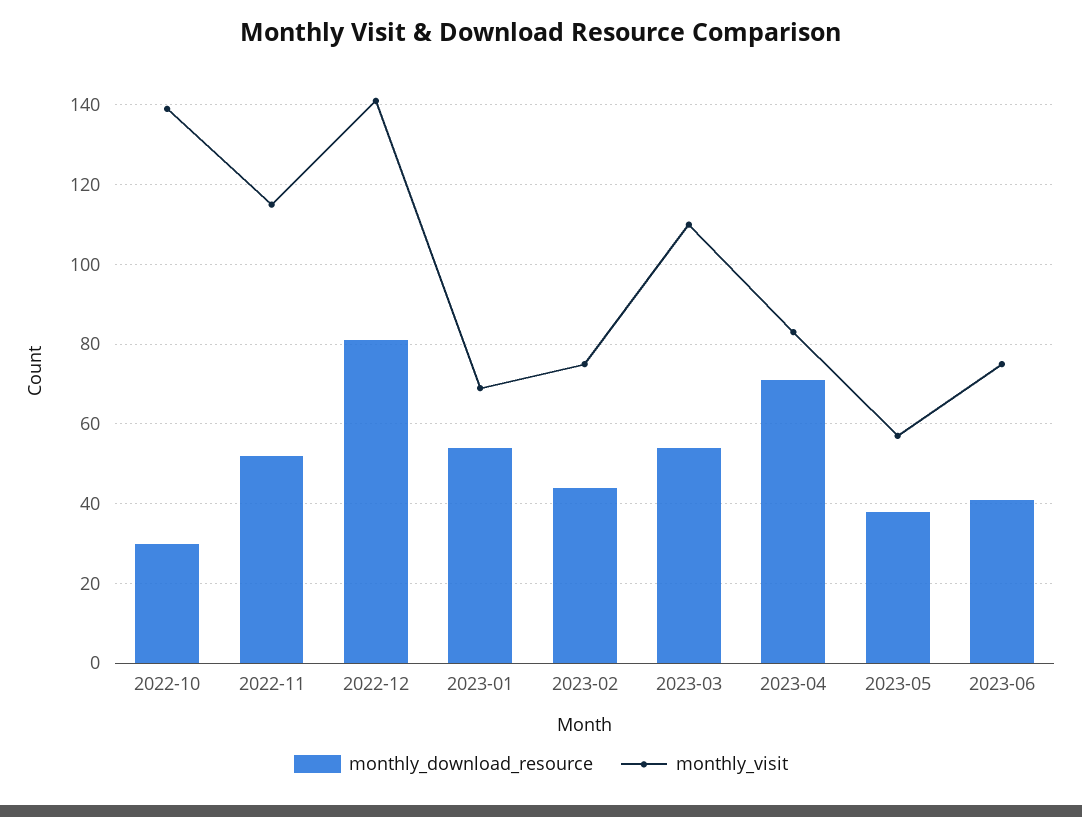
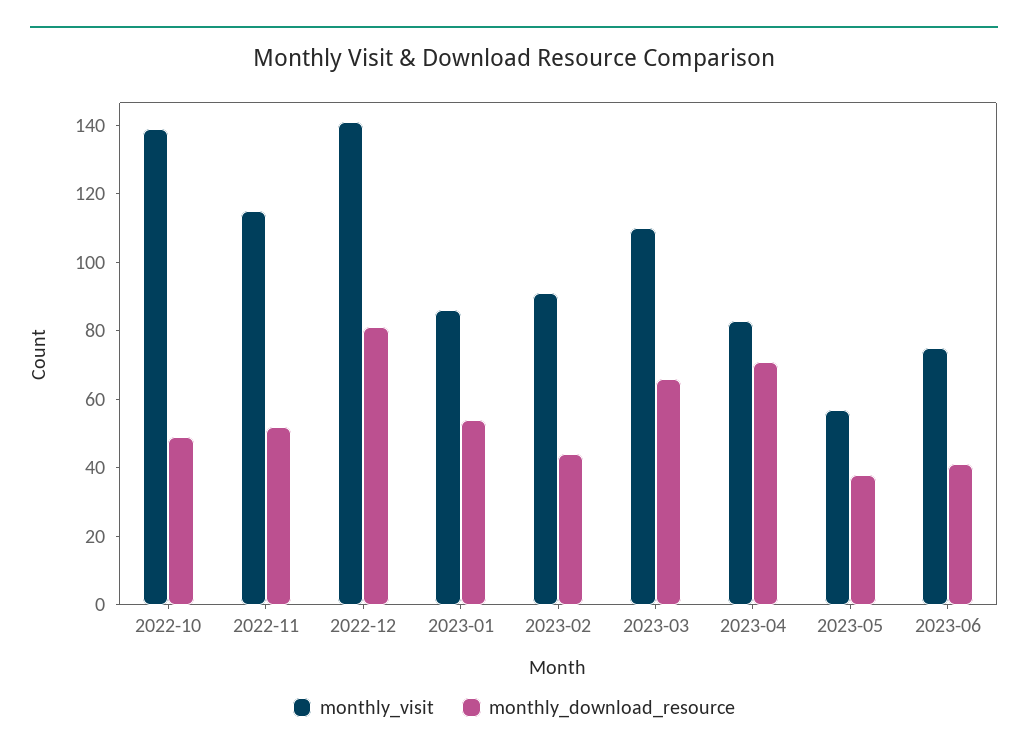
monthly_download_resource, 2022-10: 30 -> 50
monthly_visit, 2023-01: 70 -> 85
monthly_visit, 2023-02: 75 -> 90
monthly_download_resource, 2023-03: 55 -> 65

